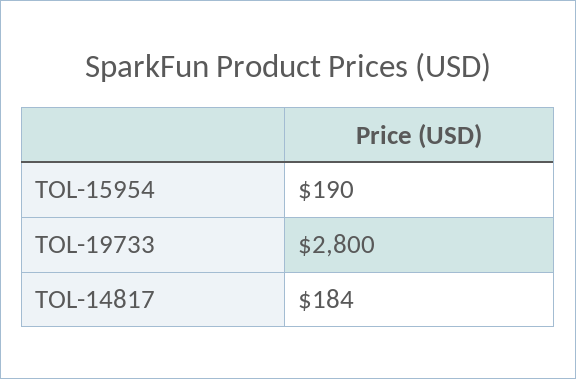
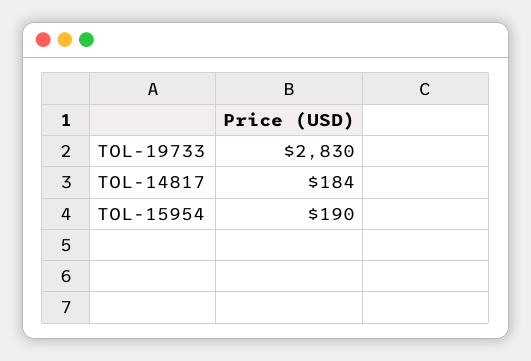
TOL-19733: 2800 -> 2830

